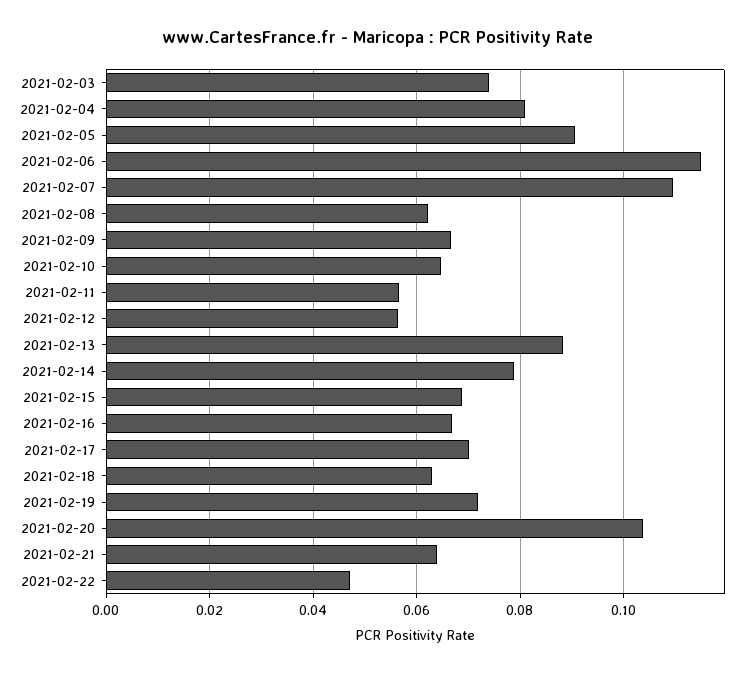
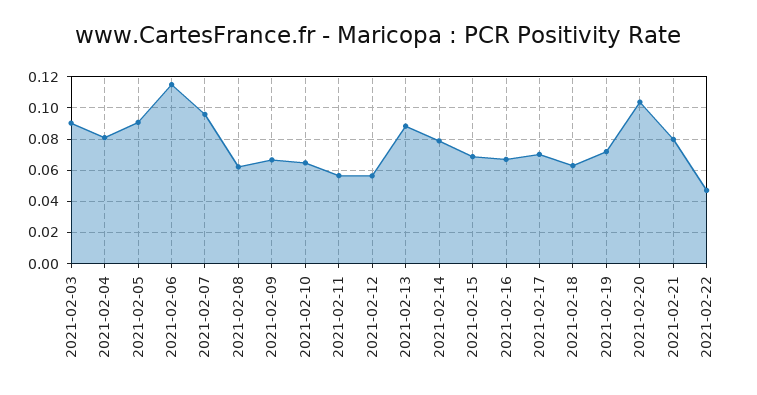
2021-02-03: 0.074 -> 0.09
2021-02-07: 0.11 -> 0.095
2021-02-21: 0.064 -> 0.08

